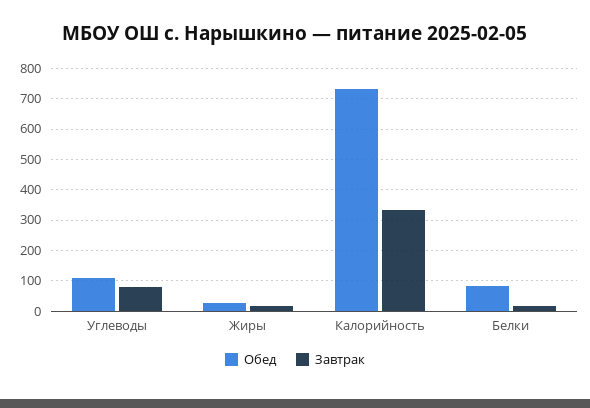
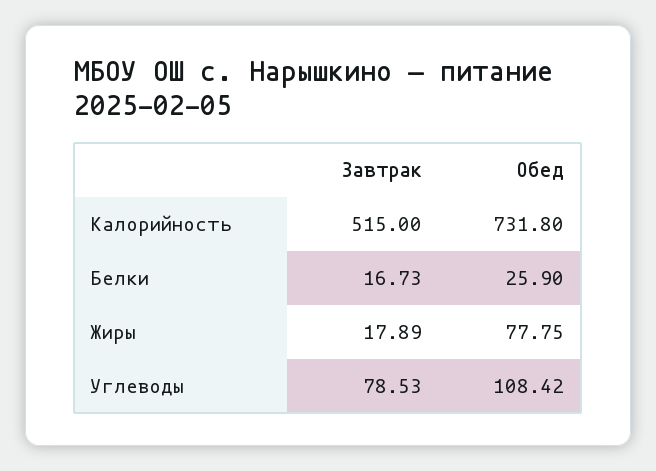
Обед, Жиры: 20 -> 77.75
Завтрак, Калорийность: 340 -> 515
Обед, Белки: 80 -> 25.9

